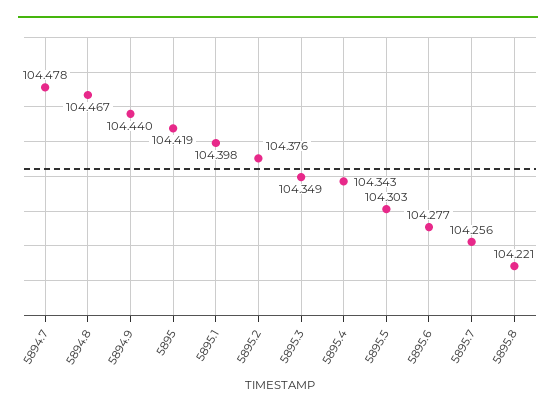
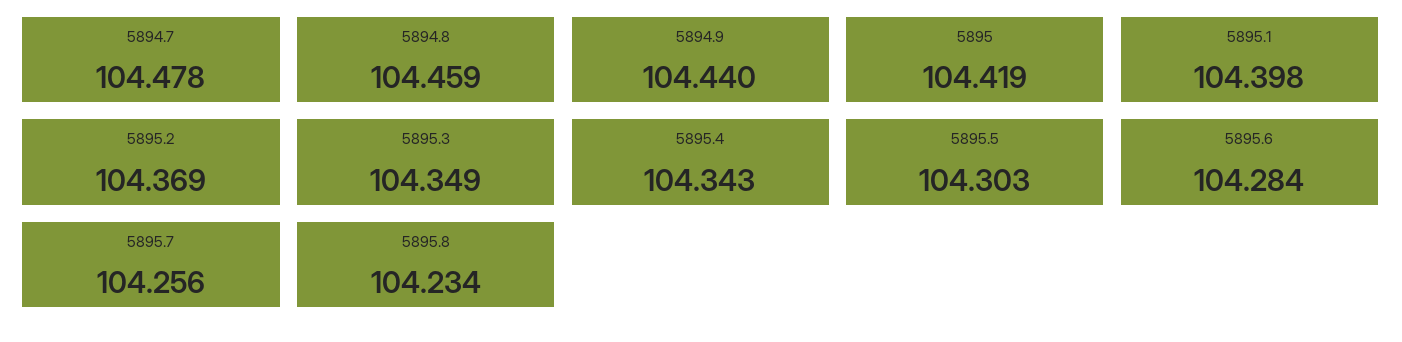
5894.8: 104.467 -> 104.459
5895.2: 104.376 -> 104.369
5895.6: 104.277 -> 104.284
5895.8: 104.221 -> 104.234

